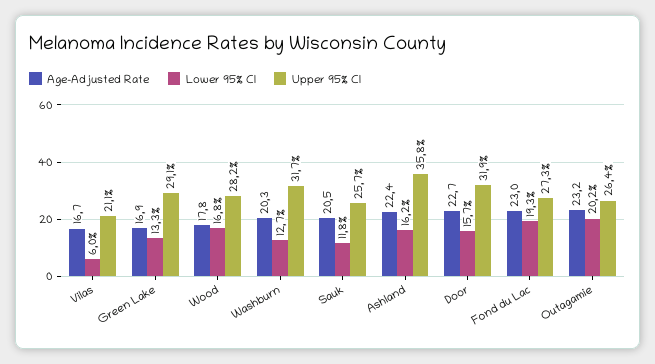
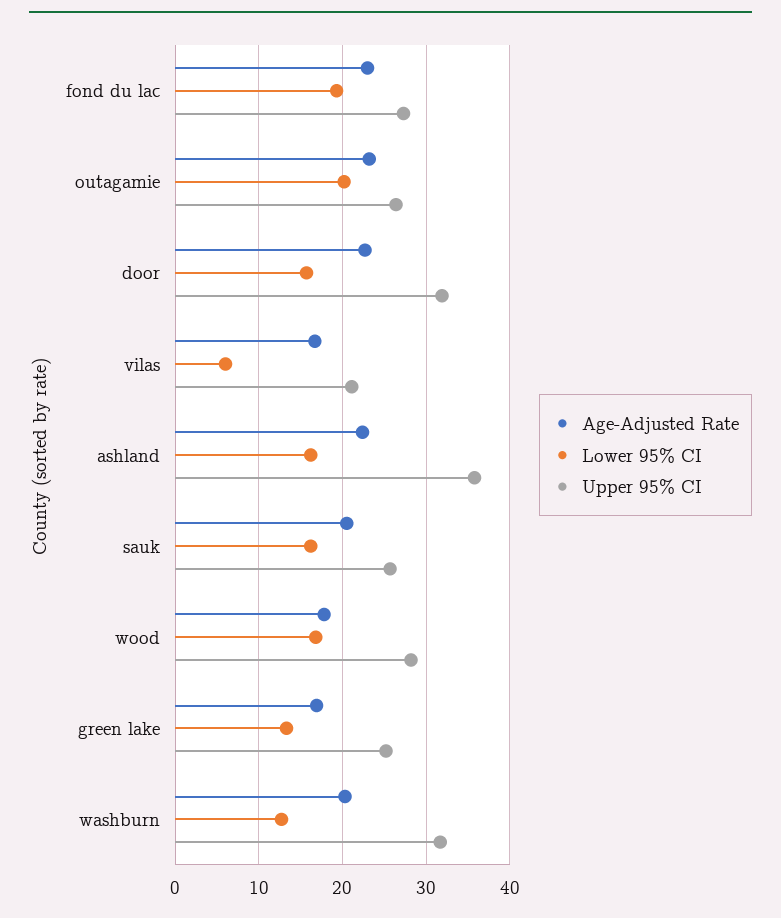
Upper 95% CI, Green Lake: 29.1 -> 25
Lower 95% CI, Sauk: 11.8 -> 16

